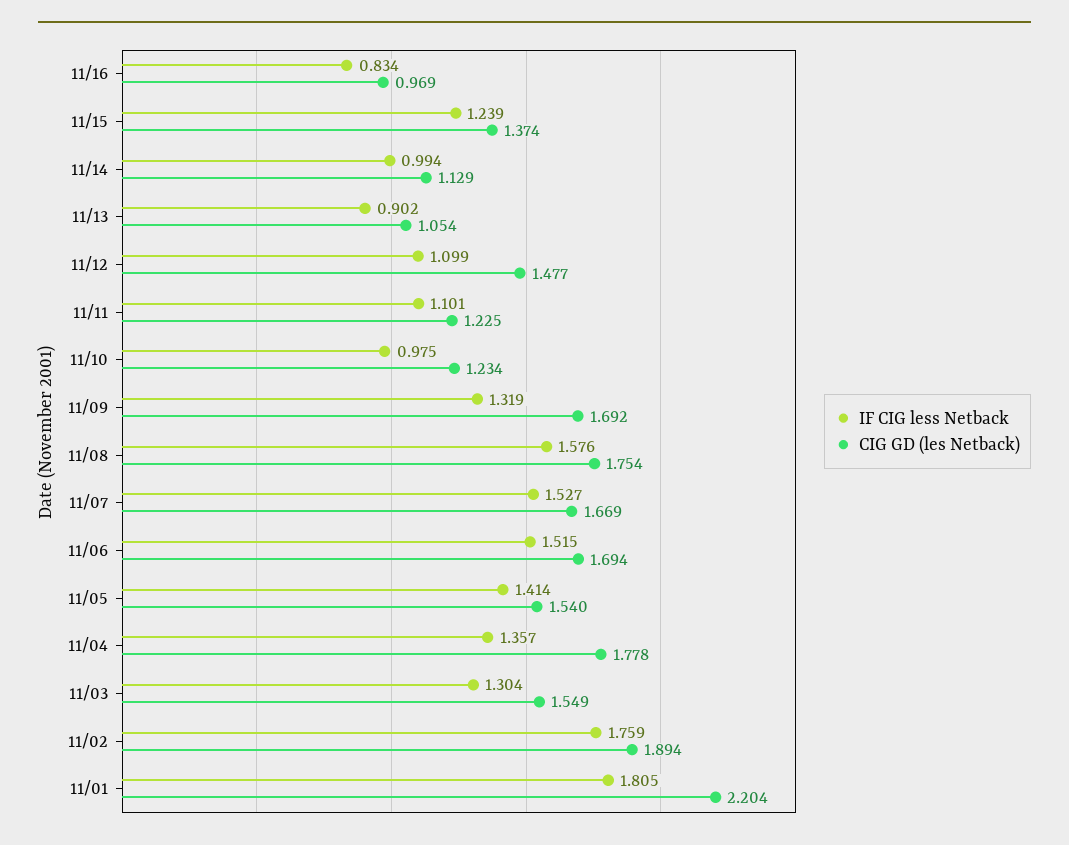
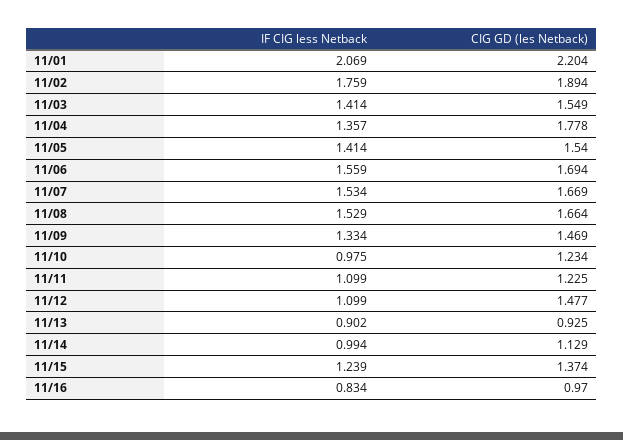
CIG GD (les Netback), 11/16: 0.969 -> 0.97
CIG GD (les Netback), 11/13: 1.054 -> 0.925
IF CIG less Netback, 11/11: 1.101 -> 1.099
IF CIG less Netback, 11/09: 1.319 -> 1.334
CIG GD (les Netback), 11/09: 1.692 -> 1.469
IF CIG less Netback, 11/08: 1.576 -> 1.529
CIG GD (les Netback), 11/08: 1.754 -> 1.664
IF CIG less Netback, 11/07: 1.527 -> 1.534
IF CIG less Netback, 11/06: 1.515 -> 1.559
IF CIG less Netback, 11/03: 1.304 -> 1.414
IF CIG less Netback, 11/01: 1.805 -> 2.069

